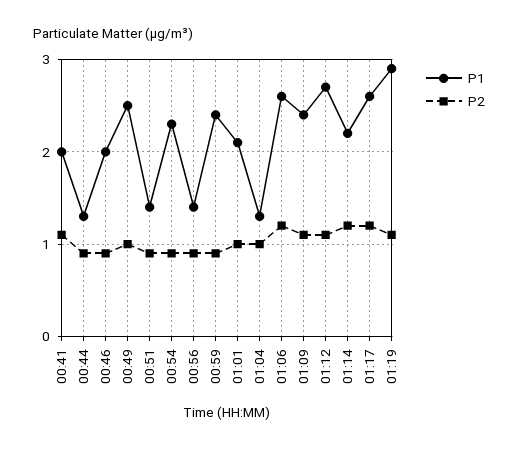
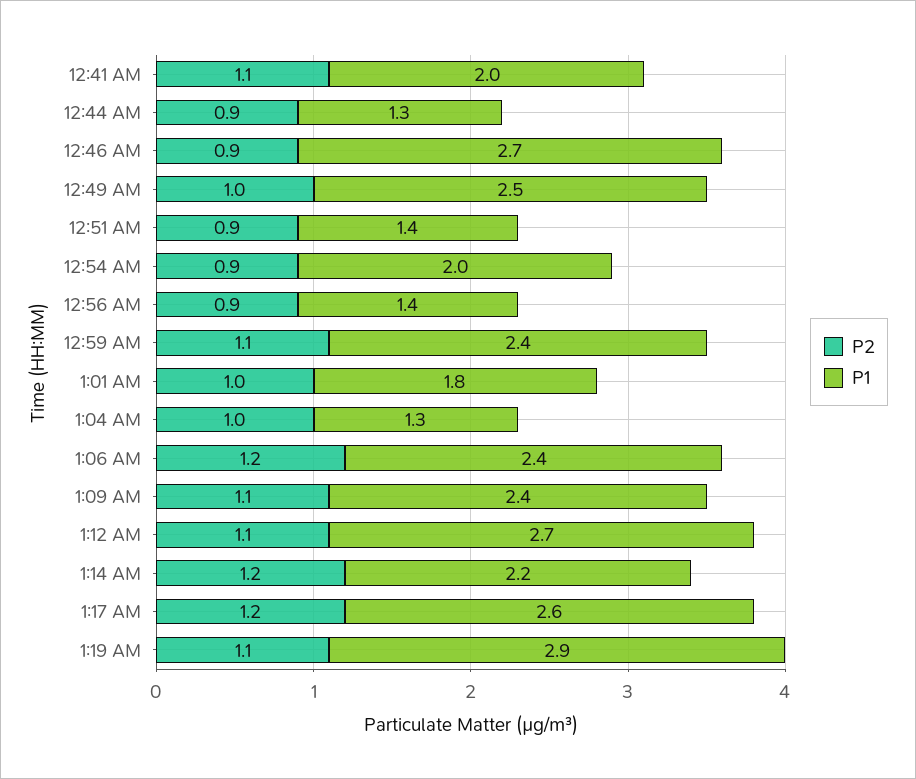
P1, 00:46: 2 -> 2.7
P1, 00:54: 2.3 -> 2
P2, 00:59: 0.9 -> 1.1
P1, 01:01: 2.1 -> 1.8
P1, 01:06: 2.6 -> 2.4

